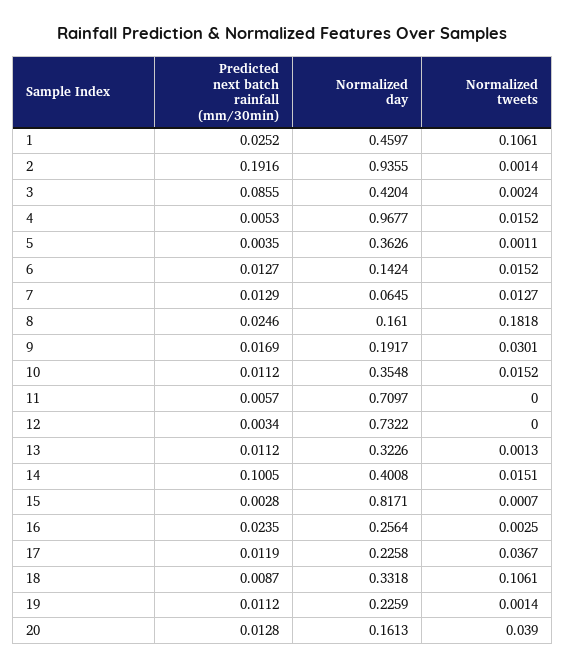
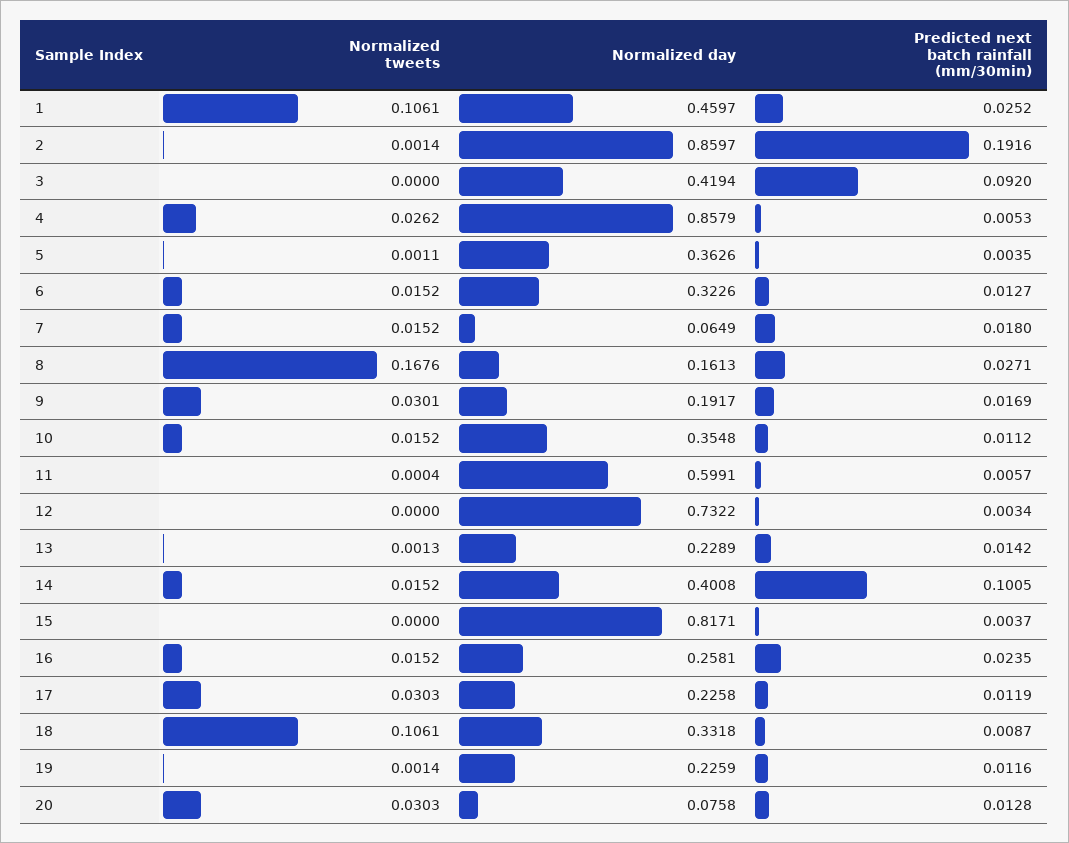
Normalized day, 2: 0.9355 -> 0.8597
Predicted next batch rainfall (mm/30min), 3: 0.0855 -> 0.092
Normalized day, 3: 0.4204 -> 0.4194
Normalized tweets, 3: 0.0024 -> 0
Normalized day, 4: 0.9677 -> 0.8579
Normalized tweets, 4: 0.0152 -> 0.0262
Normalized day, 6: 0.1424 -> 0.3226
Predicted next batch rainfall (mm/30min), 7: 0.0129 -> 0.018
Normalized day, 7: 0.0645 -> 0.0649
Normalized tweets, 7: 0.0127 -> 0.0152
Predicted next batch rainfall (mm/30min), 8: 0.0246 -> 0.0271
Normalized day, 8: 0.161 -> 0.1613
Normalized tweets, 8: 0.1818 -> 0.1676
Normalized day, 11: 0.7097 -> 0.5991
Normalized tweets, 11: 0 -> 0.0004
Predicted next batch rainfall (mm/30min), 13: 0.0112 -> 0.0142
Normalized day, 13: 0.3226 -> 0.2289
Normalized tweets, 14: 0.0151 -> 0.0152
Predicted next batch rainfall (mm/30min), 15: 0.0028 -> 0.0037
Normalized tweets, 15: 0.0007 -> 0
Normalized day, 16: 0.2564 -> 0.2581
Normalized tweets, 16: 0.0025 -> 0.0152
Normalized tweets, 17: 0.0367 -> 0.0303
Predicted next batch rainfall (mm/30min), 19: 0.0112 -> 0.0116
Normalized day, 20: 0.1613 -> 0.0758
Normalized tweets, 20: 0.039 -> 0.0303

